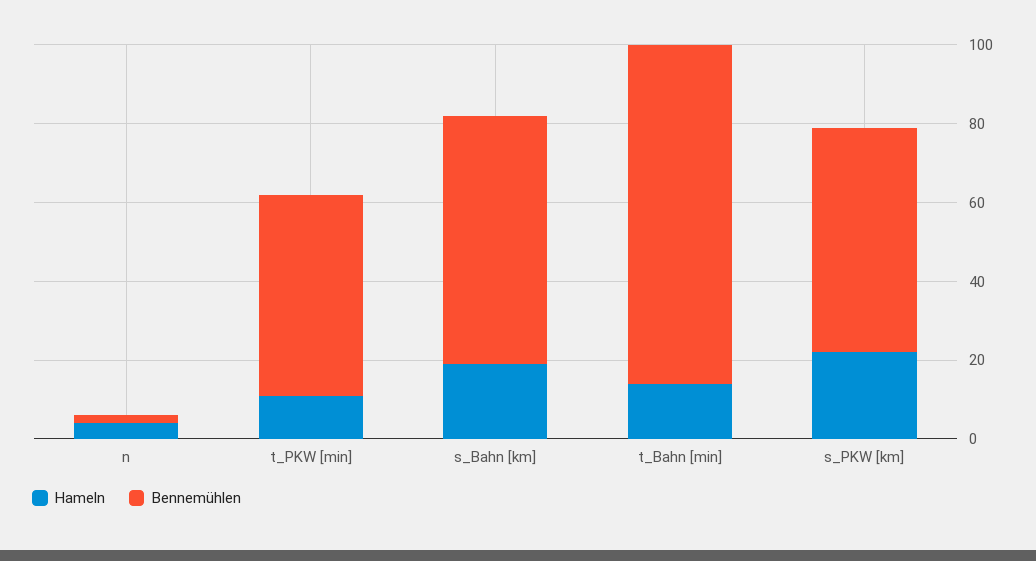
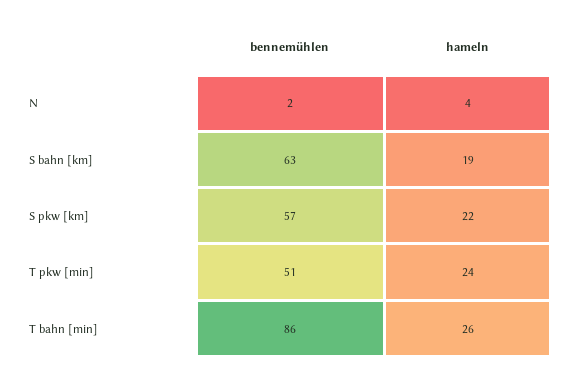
Hameln, t_PKW [min]: 10 -> 24
Hameln, t_Bahn [min]: 15 -> 26

